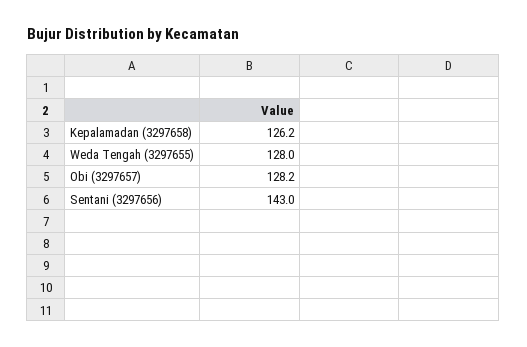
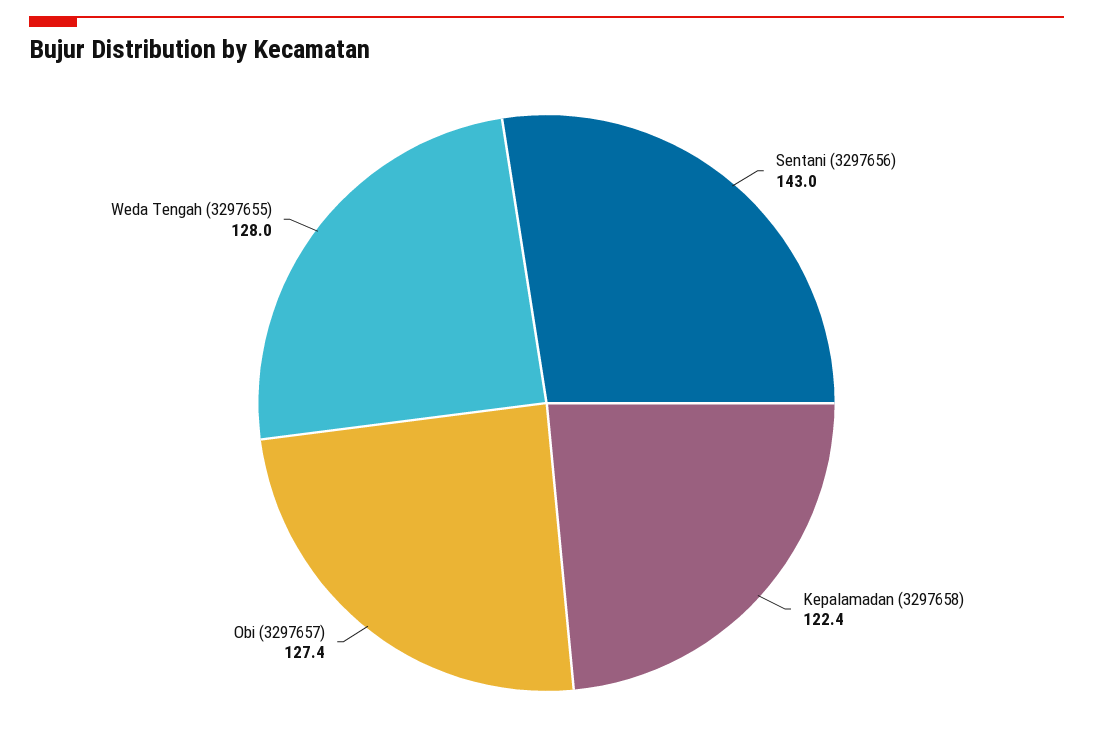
Kepalamadan (3297658): 126.2 -> 122.4
Obi (3297657): 128.2 -> 127.4

